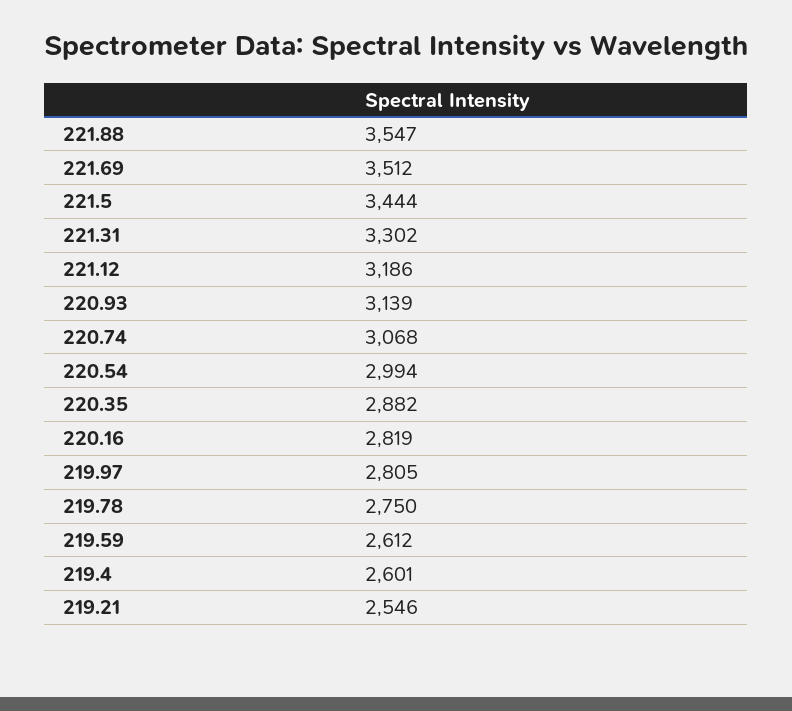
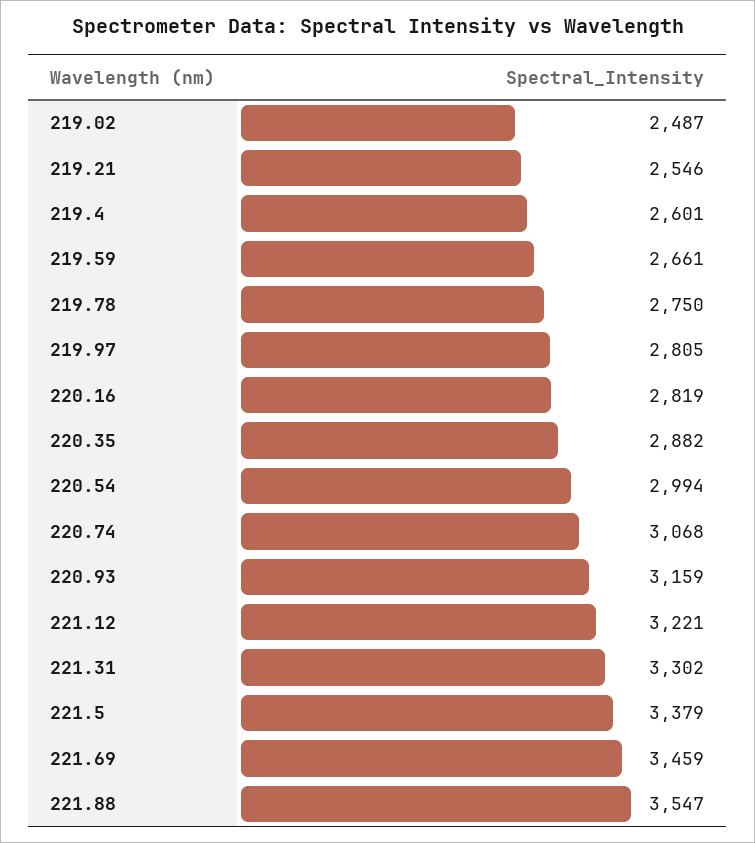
221.69: 3512 -> 3459
221.5: 3444 -> 3379
221.12: 3186 -> 3221
220.93: 3139 -> 3159
219.59: 2612 -> 2661
219.02: none -> 2487

